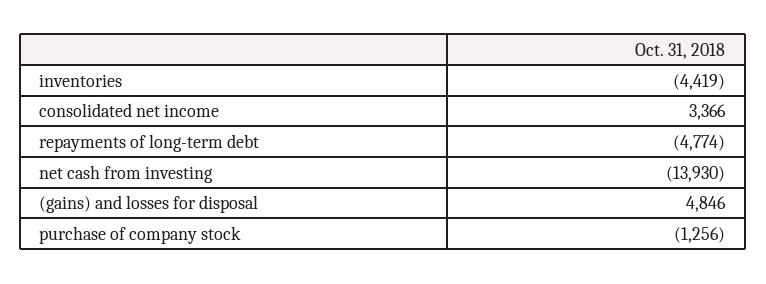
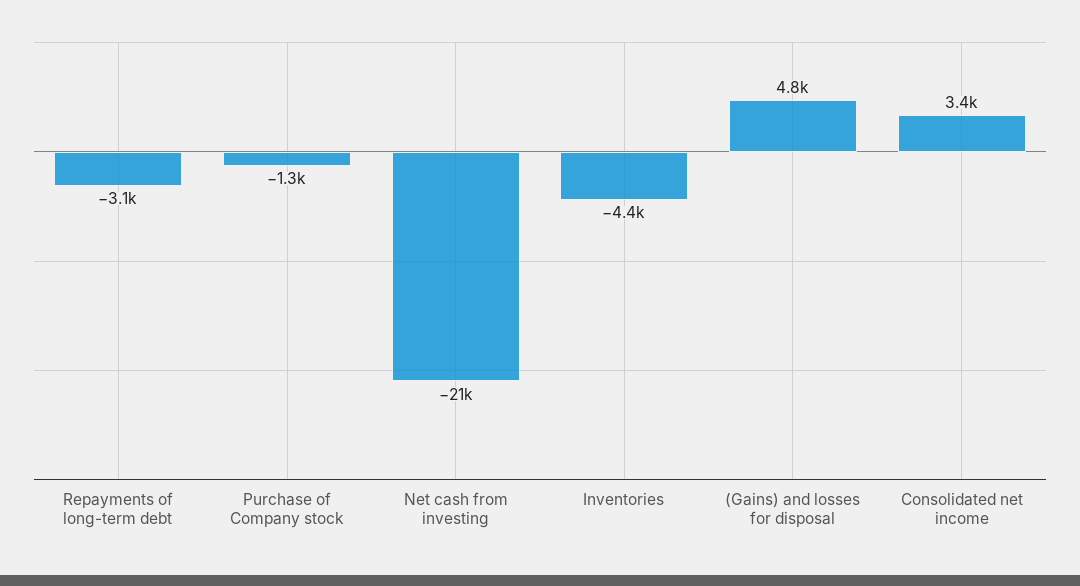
repayments of long-term debt: -4774 -> -3100
net cash from investing: -13930 -> -21000

